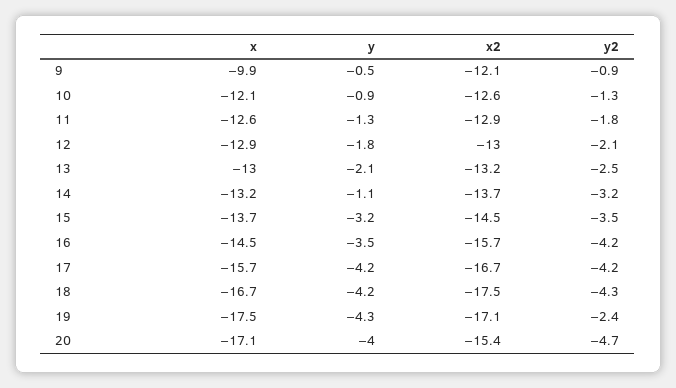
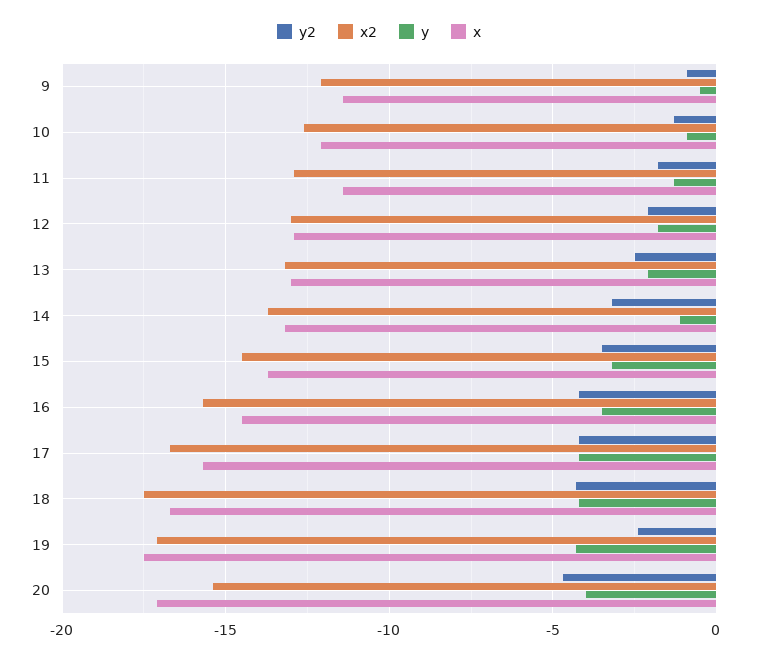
x, 9: -9.9 -> -11.5
x, 11: -12.6 -> -11.5

